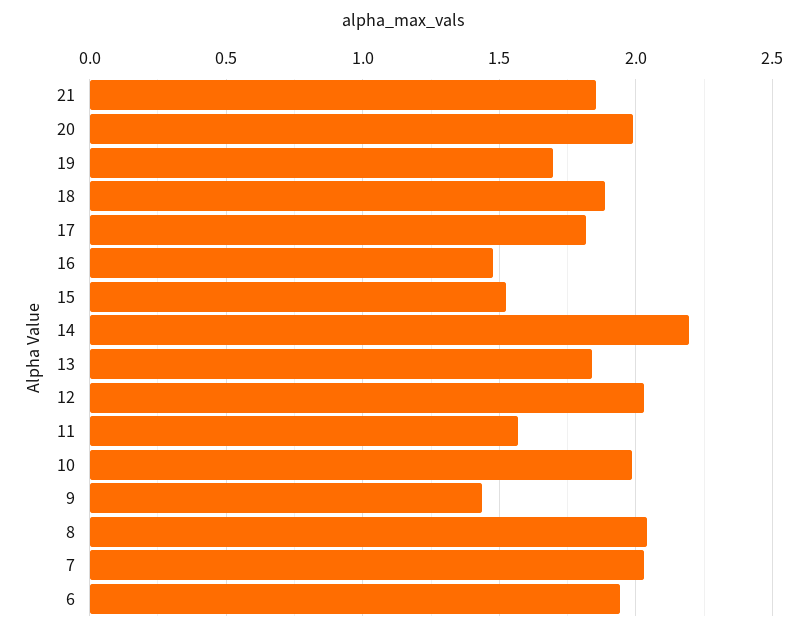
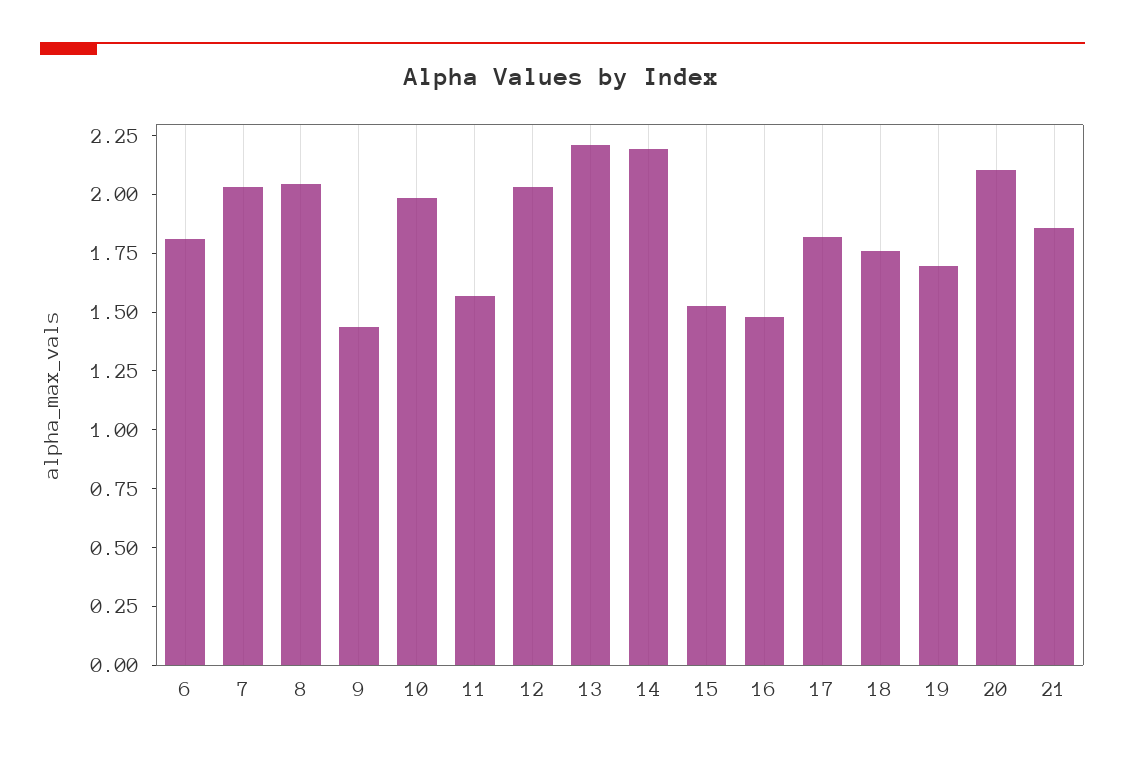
20: 2 -> 2.1
18: 1.9 -> 1.75
13: 1.85 -> 2.2
6: 1.95 -> 1.8

